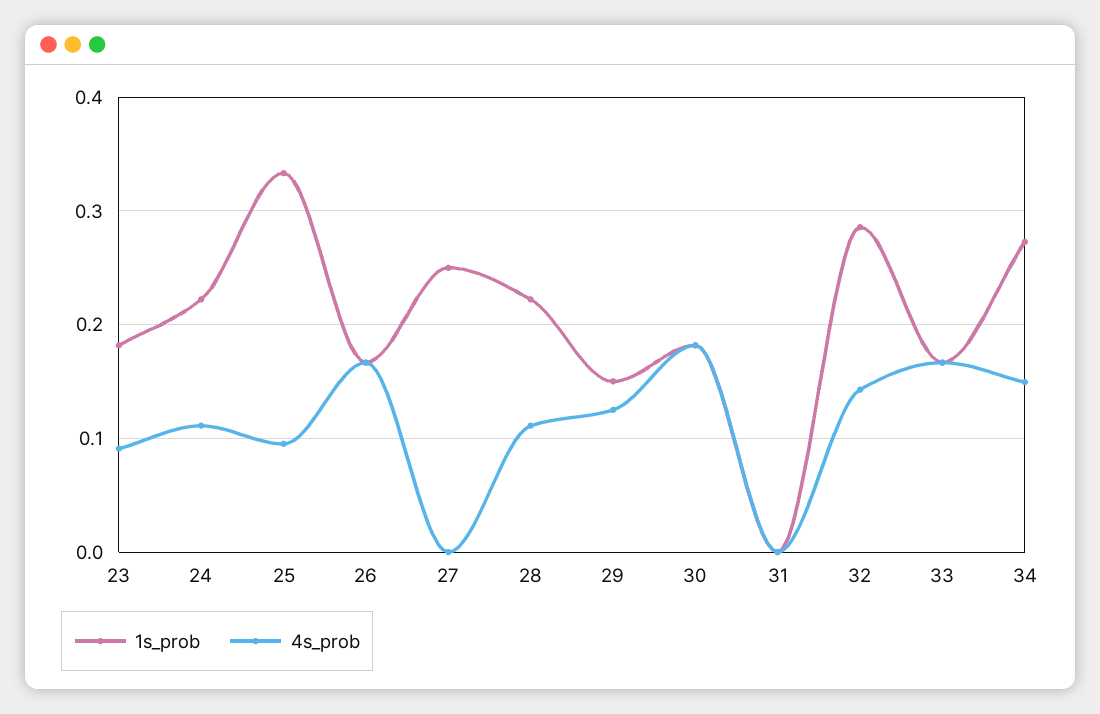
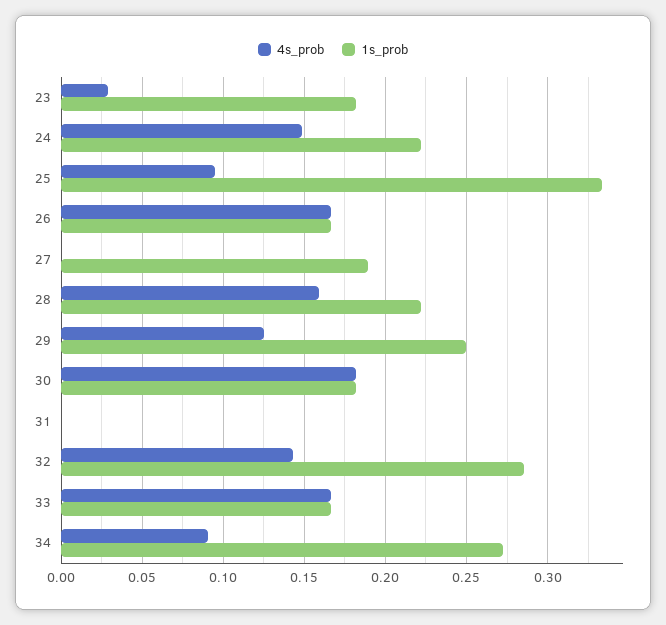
4s_prob, 23: 0.09 -> 0.03
4s_prob, 24: 0.11 -> 0.15
1s_prob, 27: 0.25 -> 0.19
4s_prob, 28: 0.11 -> 0.16
1s_prob, 29: 0.15 -> 0.25
4s_prob, 34: 0.15 -> 0.09

